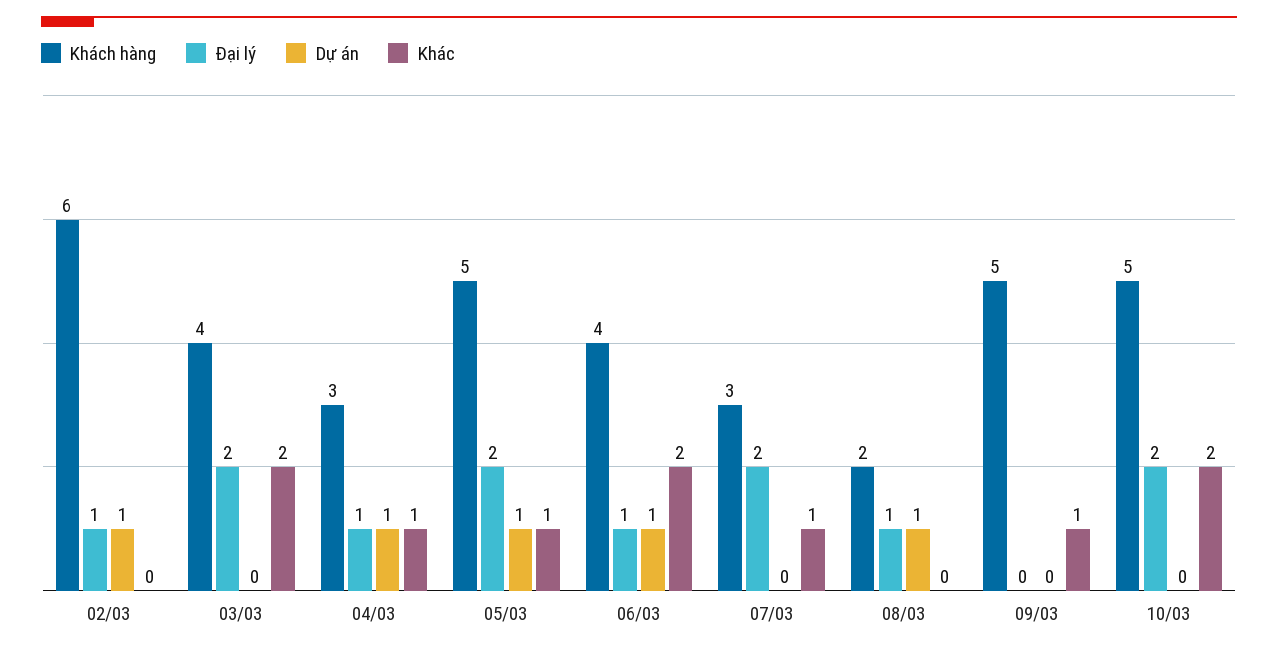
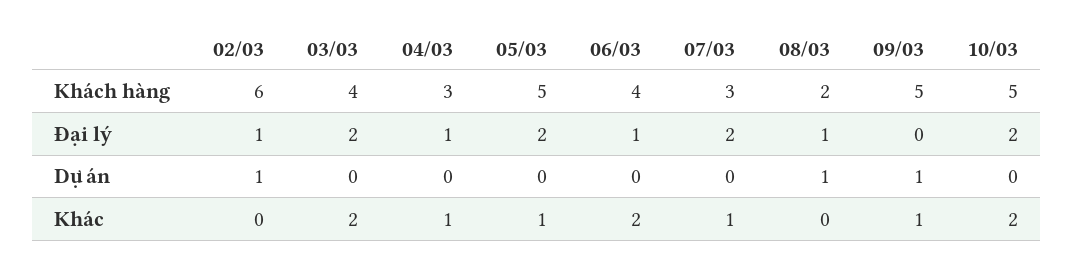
Dự án, 04/03: 1 -> 0
Dự án, 05/03: 1 -> 0
Dự án, 06/03: 1 -> 0
Dự án, 09/03: 0 -> 1

